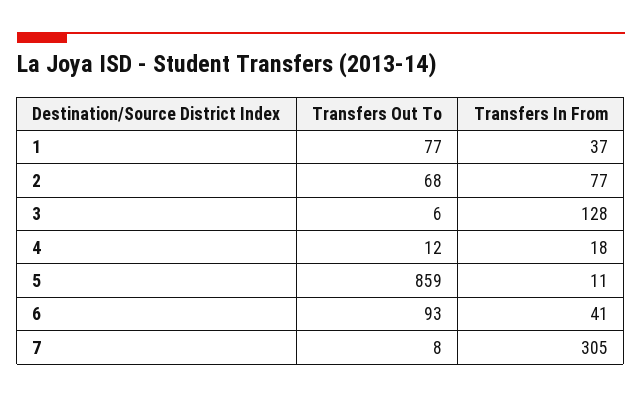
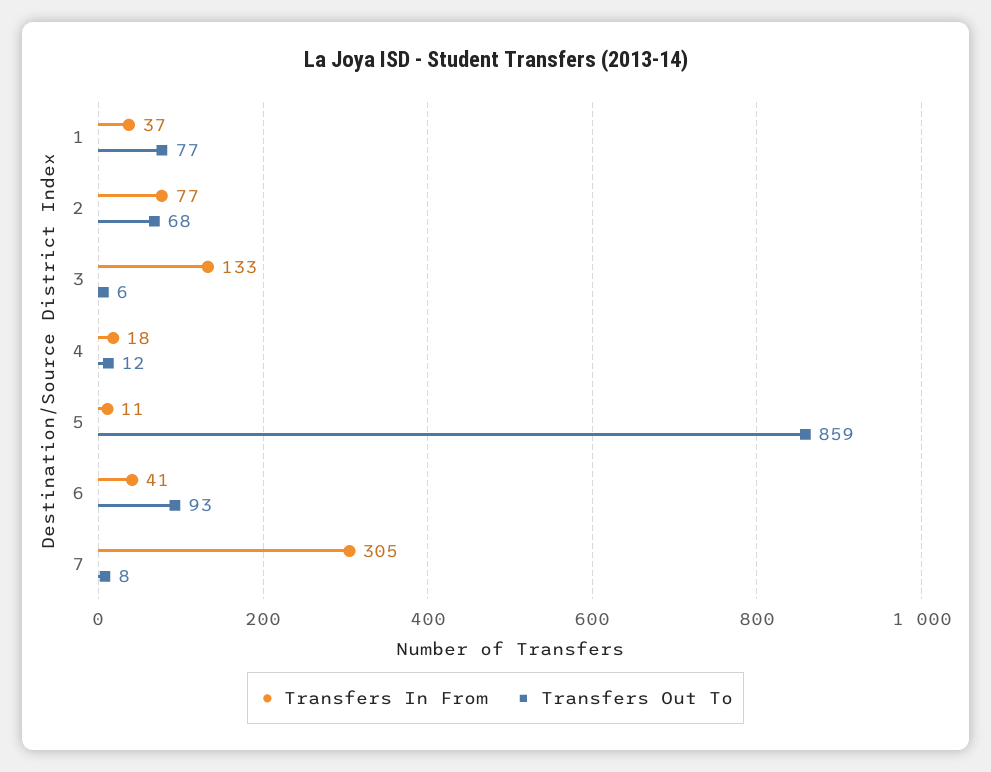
Transfers In From, 3: 128 -> 133

